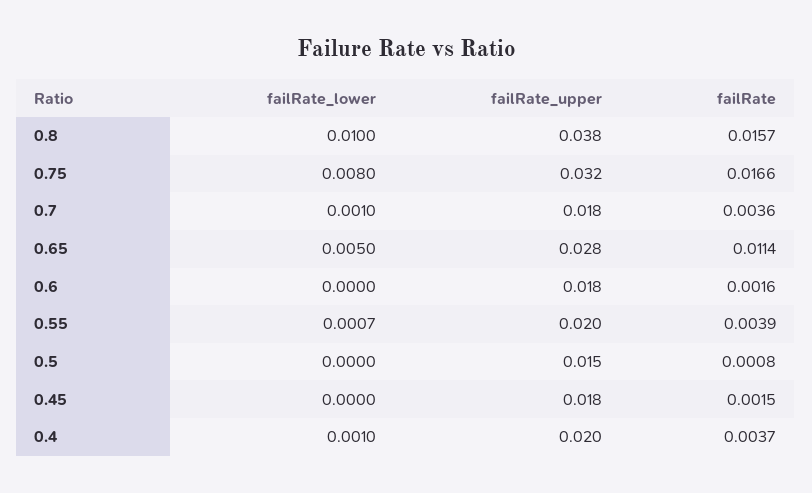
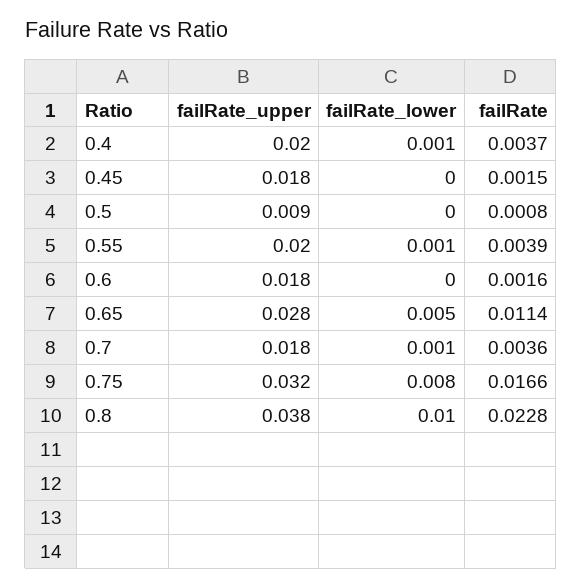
failRate, 0.8: 0.0157 -> 0.0228
failRate_lower, 0.55: 0.0007 -> 0.001
failRate_upper, 0.5: 0.015 -> 0.009

